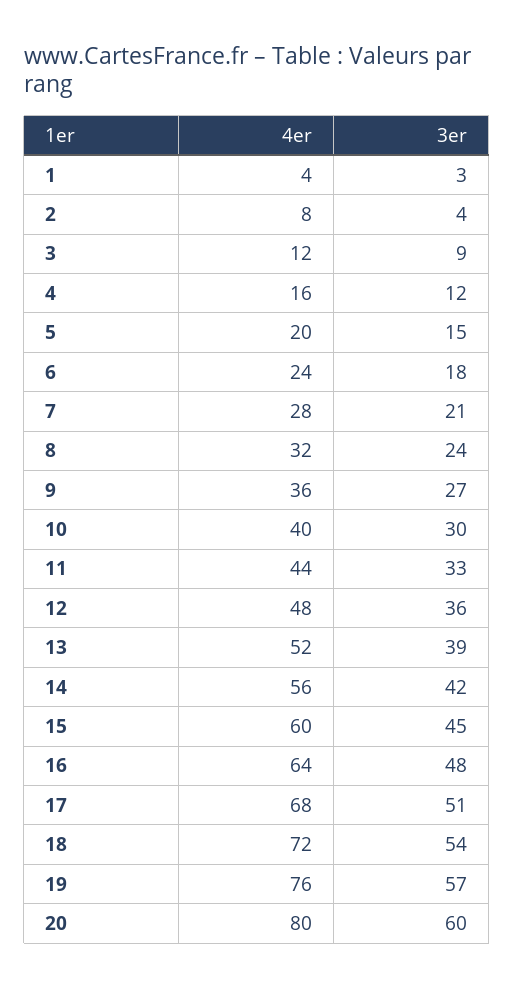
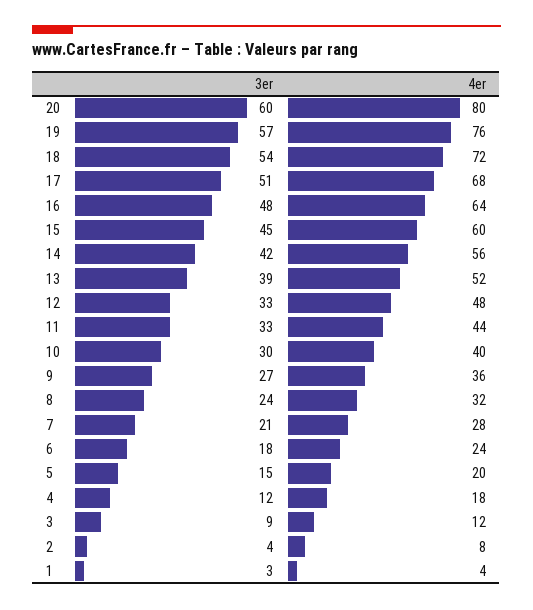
4er, 4: 16 -> 18
3er, 12: 36 -> 33

